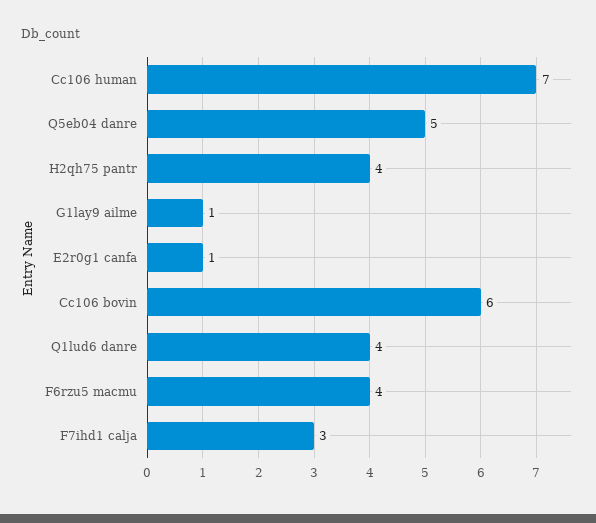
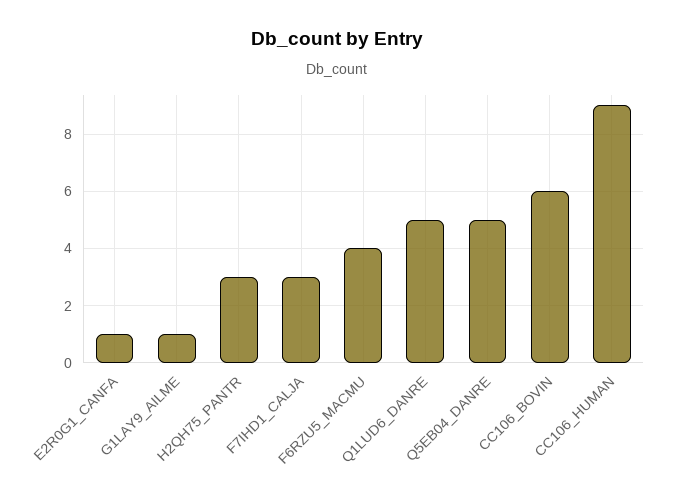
Cc106 human: 7 -> 9
H2qh75 pantr: 4 -> 3
Q1lud6 danre: 4 -> 5

